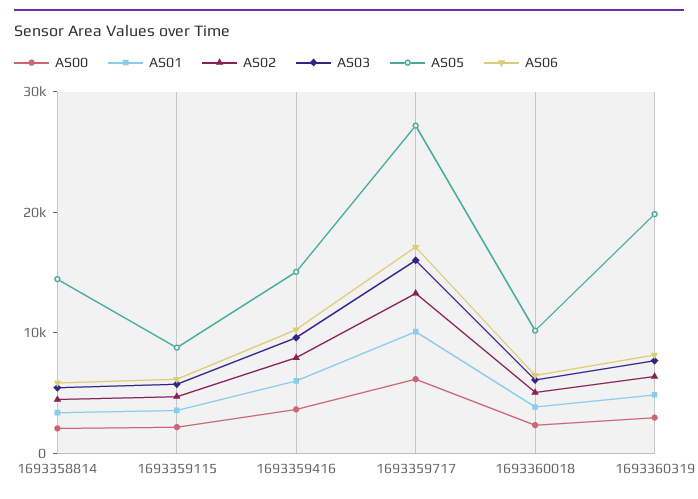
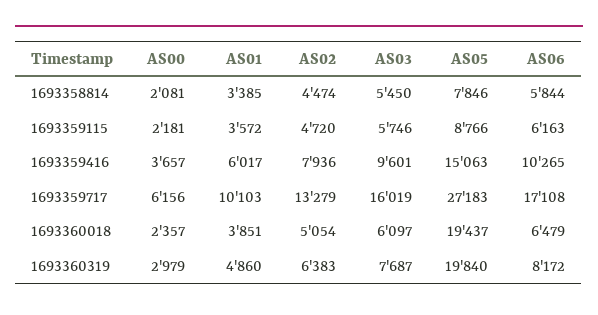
AS05, 1693358814: 14000 -> 7846
AS05, 1693360018: 10000 -> 19437

